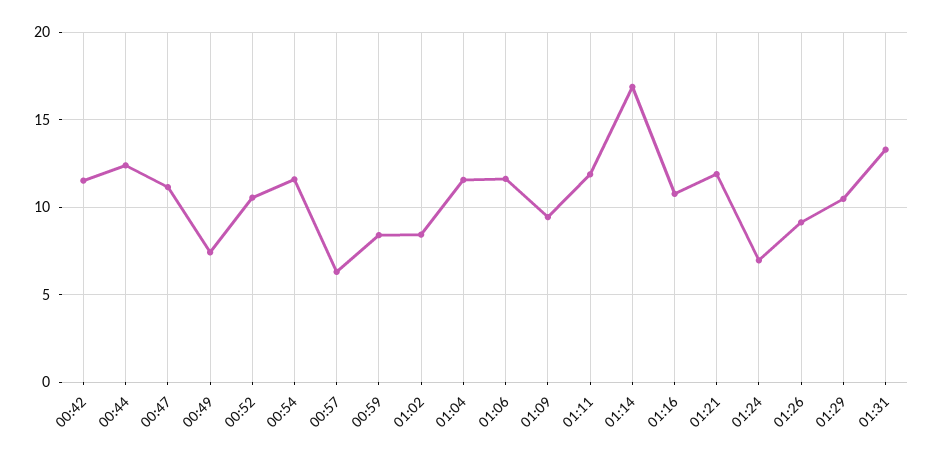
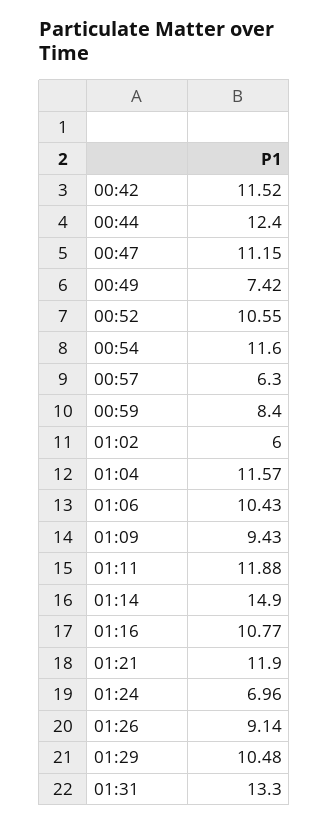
01:02: 8.5 -> 6
01:06: 11.5 -> 10.43
01:14: 17 -> 14.9

